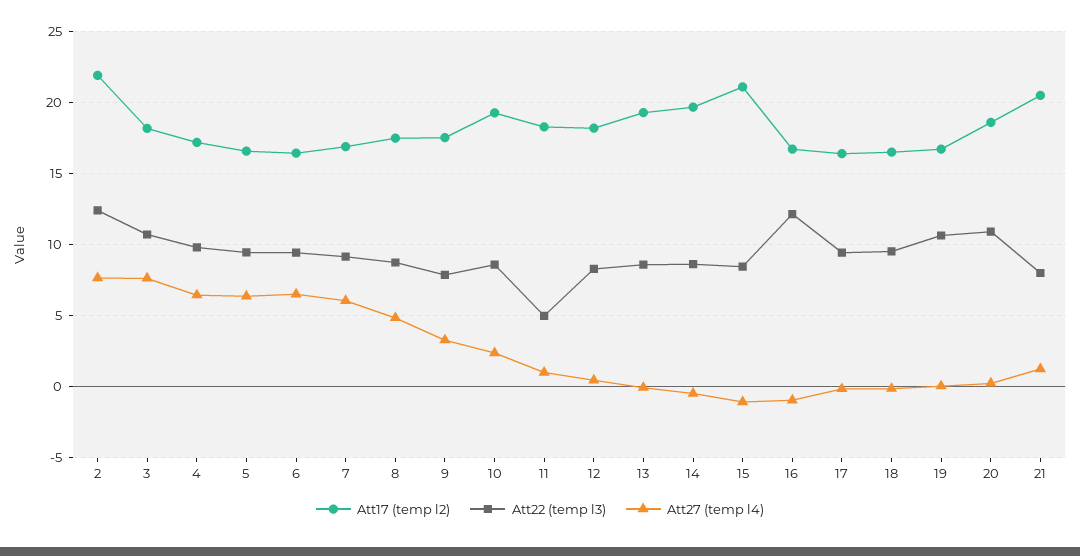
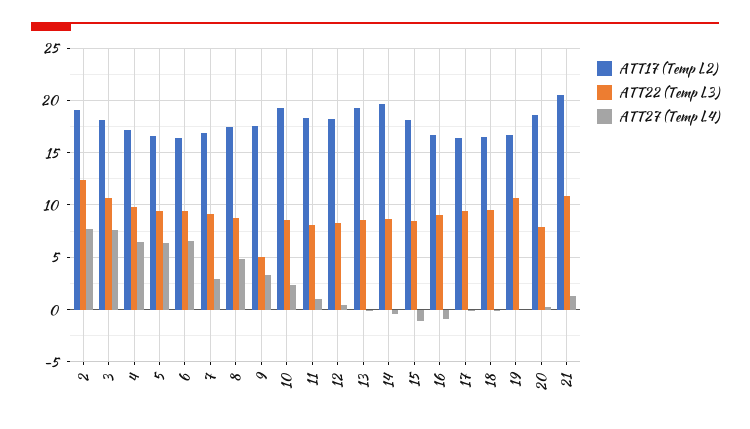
Att17 (temp l2), 2: 22 -> 19
Att27 (temp l4), 7: 6 -> 3
Att22 (temp l3), 9: 8 -> 5
Att22 (temp l3), 11: 5 -> 8
Att17 (temp l2), 15: 21 -> 18
Att22 (temp l3), 16: 12 -> 9
Att22 (temp l3), 20: 11 -> 8
Att22 (temp l3), 21: 8 -> 11

